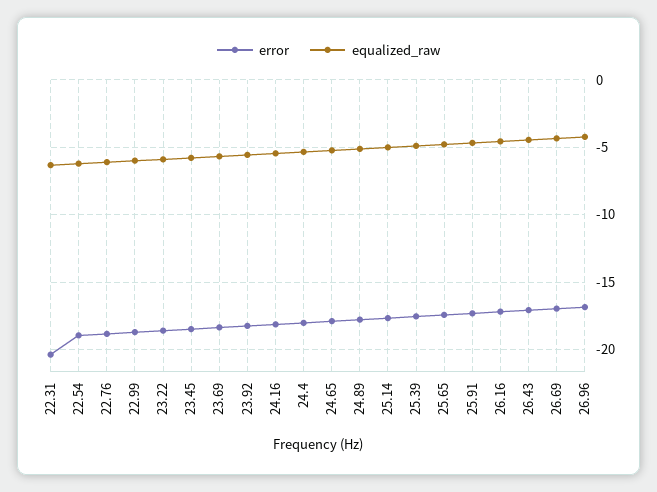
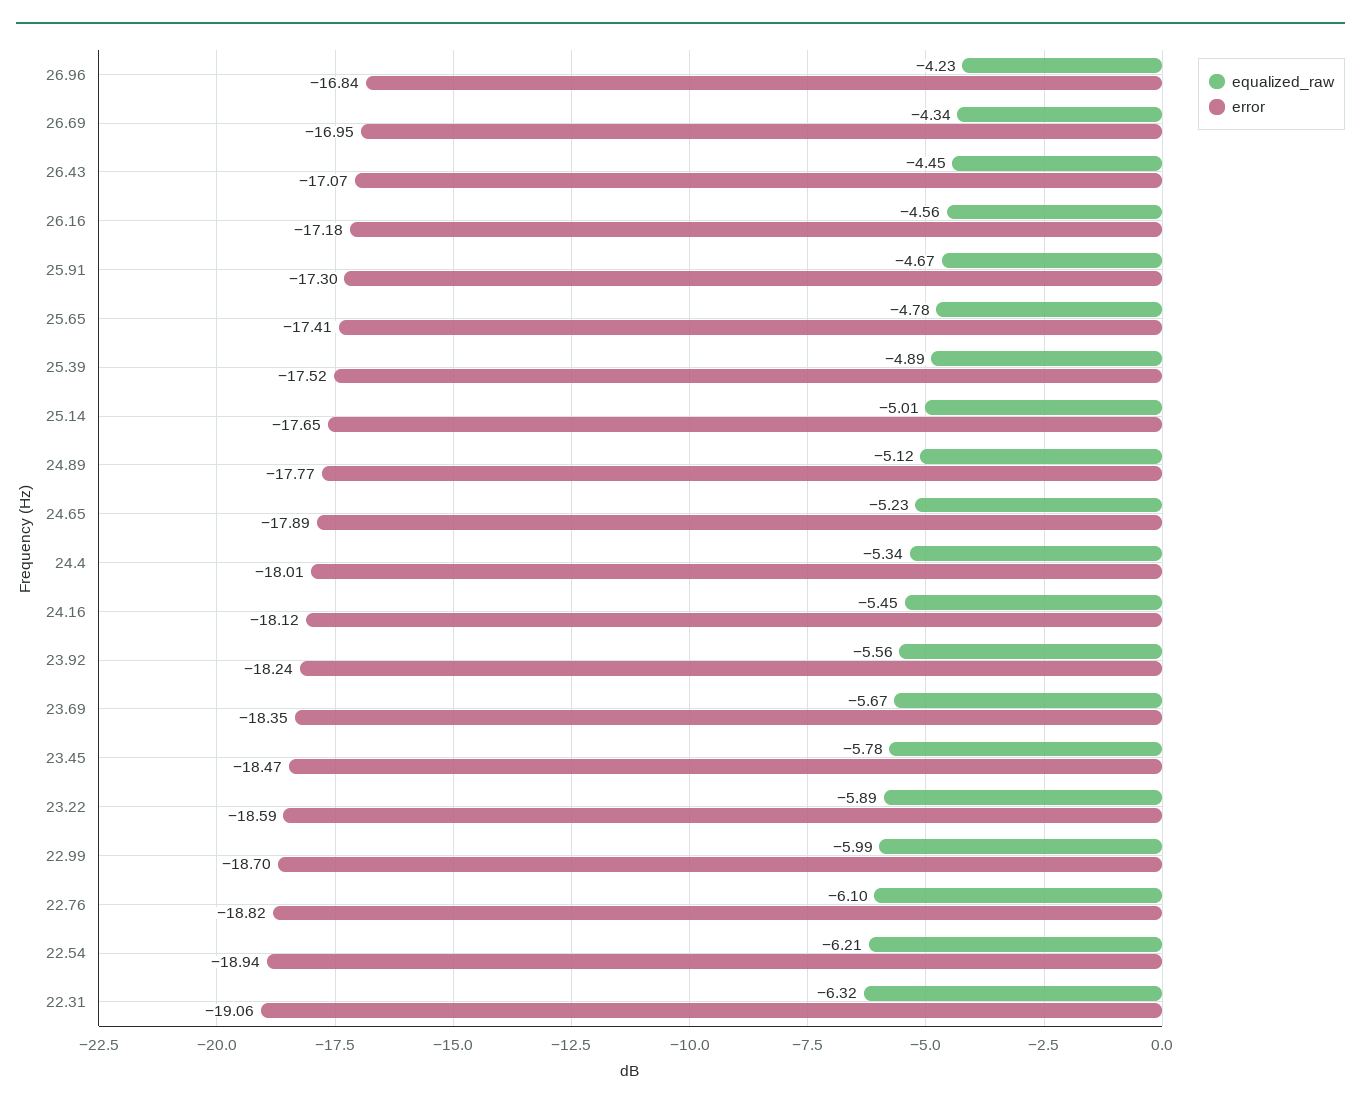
error, 22.31: -20.5 -> -19.06

